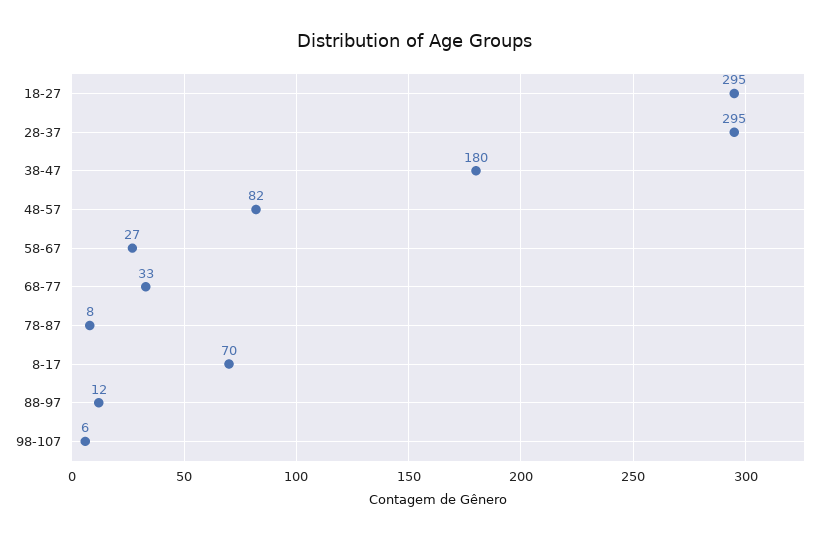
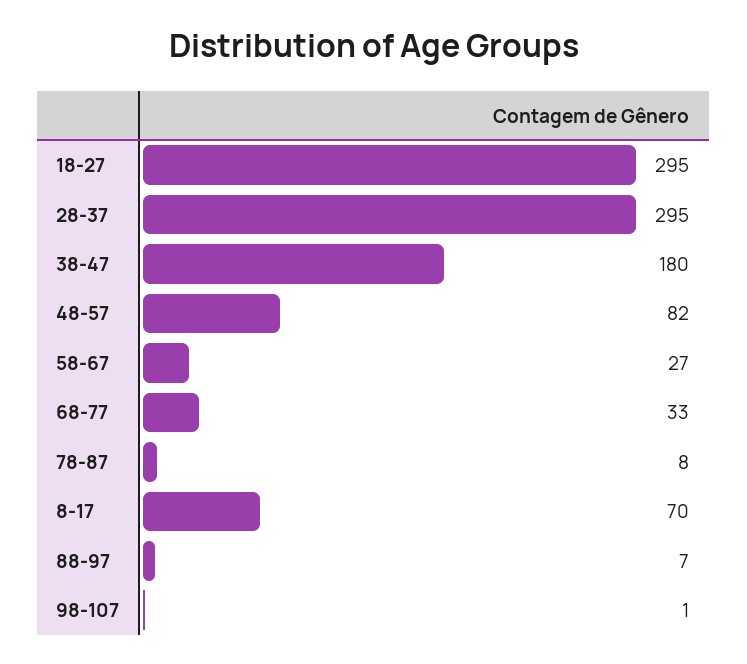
88-97: 12 -> 7
98-107: 6 -> 1

